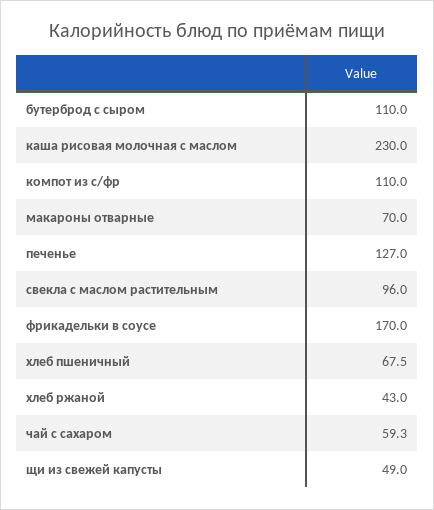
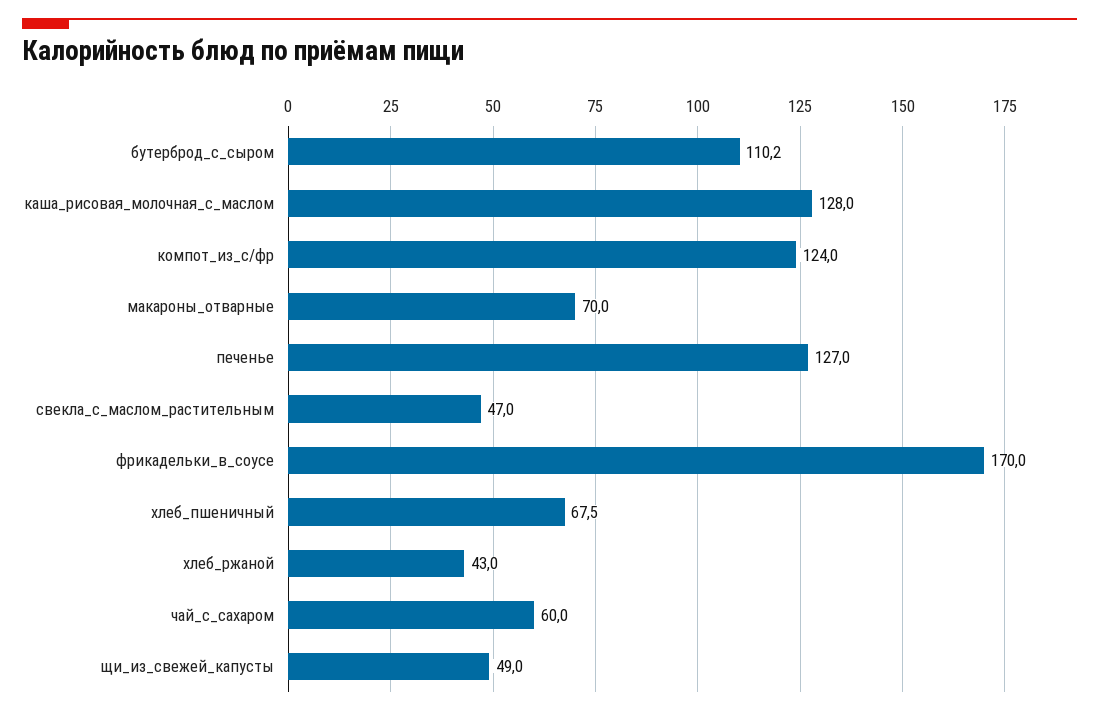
бутерброд с сыром: 110 -> 110.2
каша рисовая молочная с маслом: 230 -> 128
компот из с/фр: 110 -> 124
свекла с маслом растительным: 96 -> 47
чай с сахаром: 59.3 -> 60

